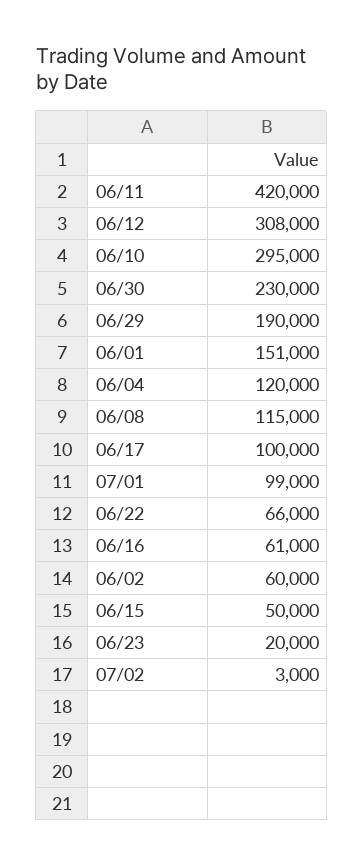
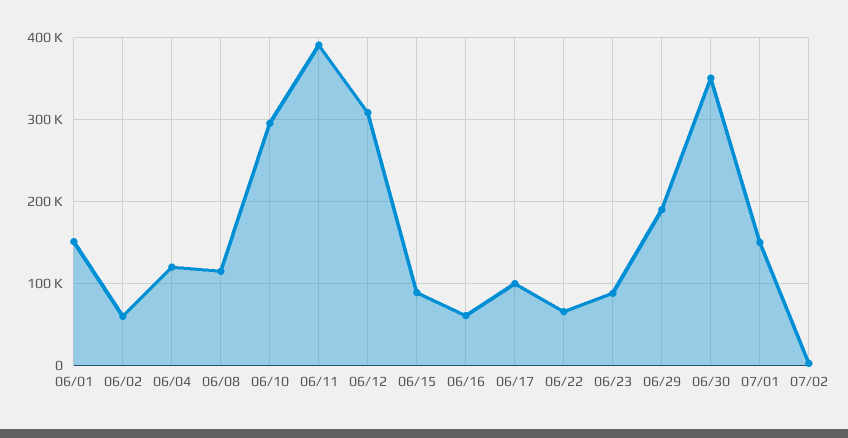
06/11: 420000 -> 390000
06/30: 230000 -> 350000
07/01: 99000 -> 150000
06/15: 50000 -> 90000
06/23: 20000 -> 90000

